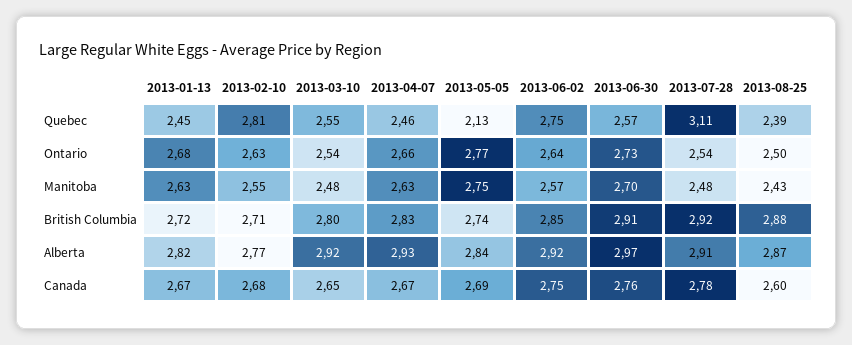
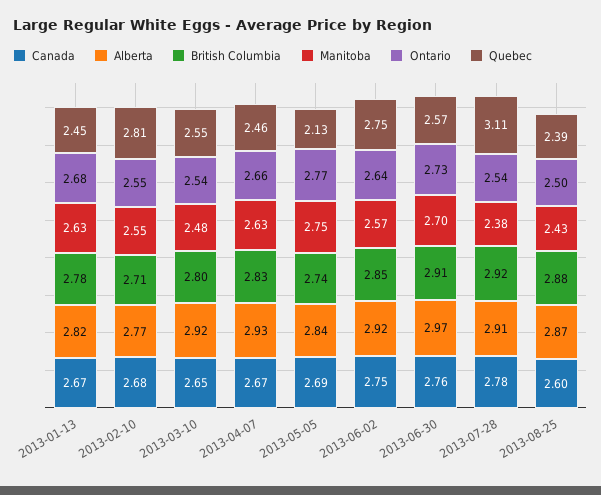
Ontario, 2013-02-10: 2.63 -> 2.55
Manitoba, 2013-07-28: 2.48 -> 2.38
British Columbia, 2013-01-13: 2.72 -> 2.78

